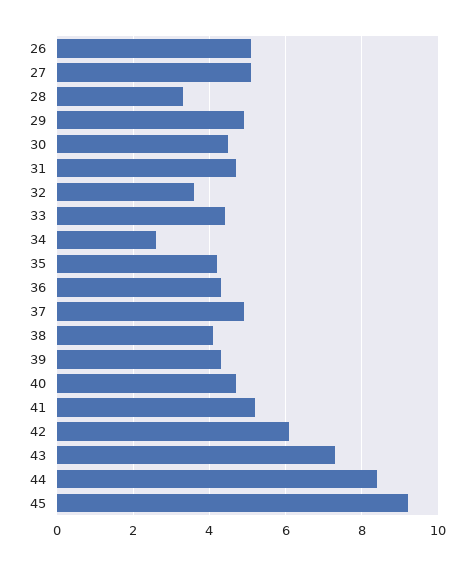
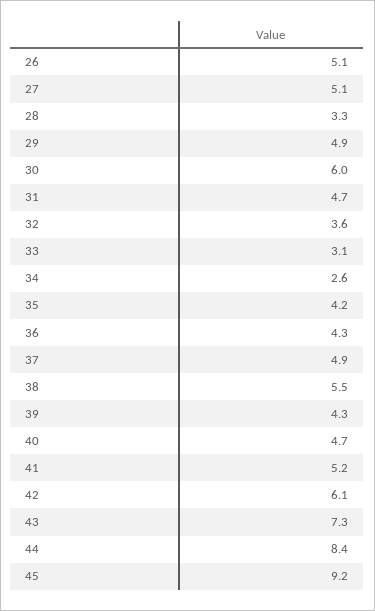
30: 4.5 -> 6
33: 4.5 -> 3.1
38: 4 -> 5.5

